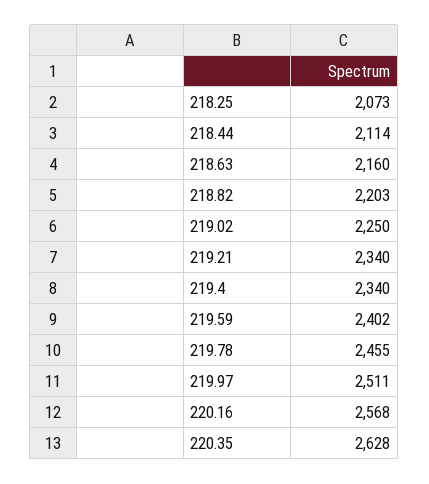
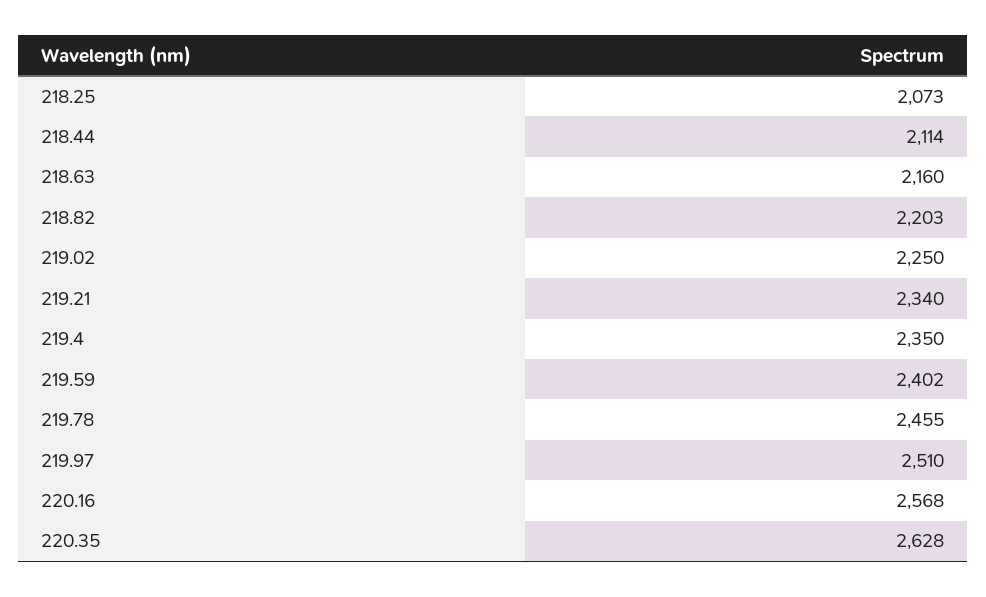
219.4: 2340 -> 2350
219.97: 2511 -> 2510

